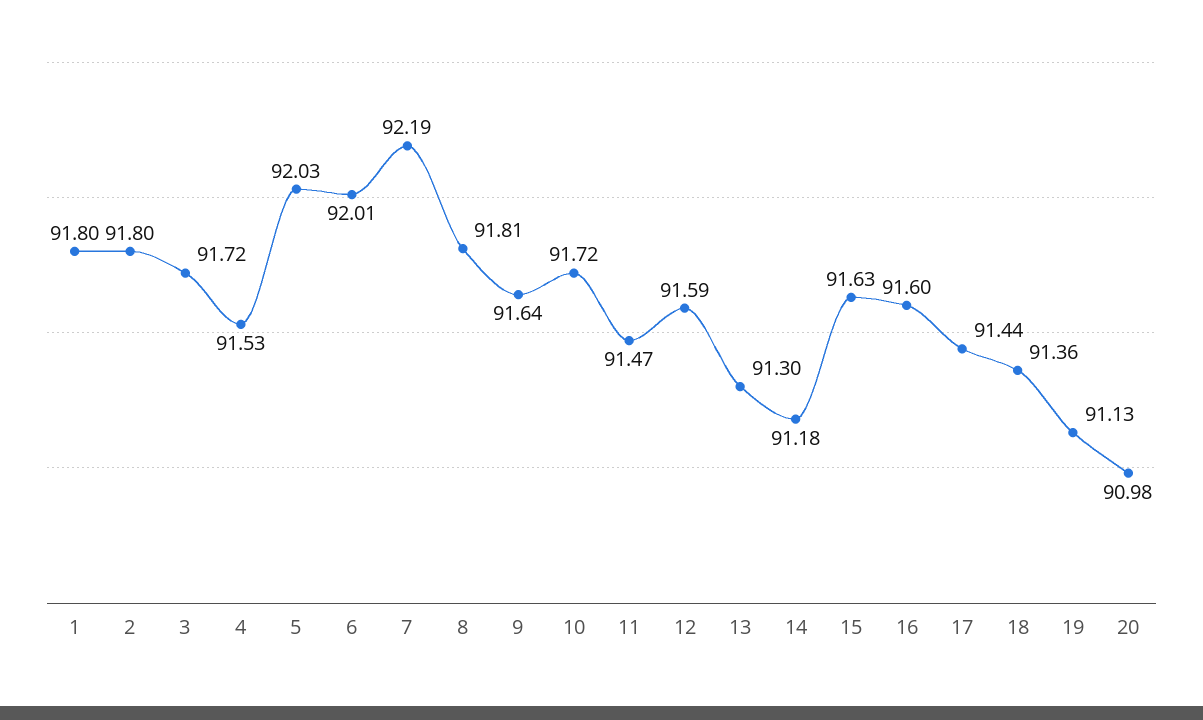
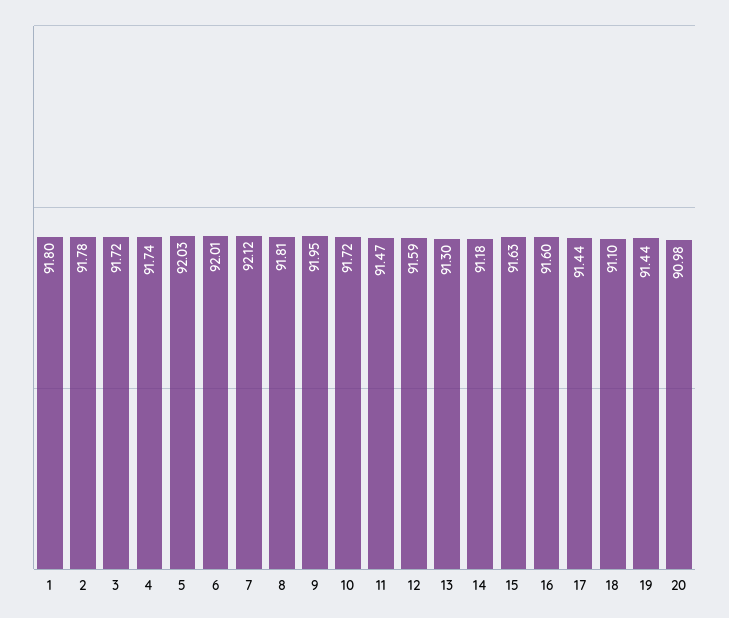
2: 91.8 -> 91.78
4: 91.53 -> 91.74
7: 92.19 -> 92.12
9: 91.64 -> 91.95
18: 91.36 -> 91.1
19: 91.13 -> 91.44

